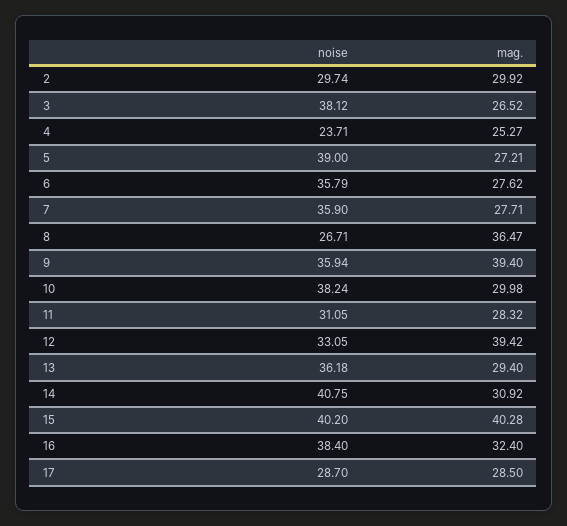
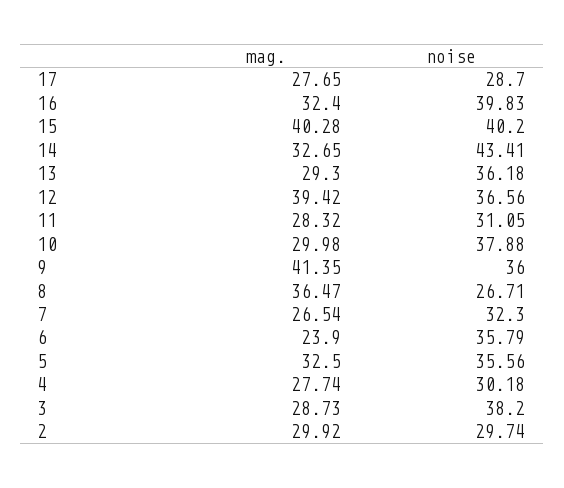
noise, 3: 38.12 -> 38.2
mag., 3: 26.52 -> 28.73
noise, 4: 23.71 -> 30.18
mag., 4: 25.27 -> 27.74
noise, 5: 39 -> 35.56
mag., 5: 27.21 -> 32.5
mag., 6: 27.62 -> 23.9
noise, 7: 35.9 -> 32.3
mag., 7: 27.71 -> 26.54
noise, 9: 35.94 -> 36
mag., 9: 39.4 -> 41.35
noise, 10: 38.24 -> 37.88
noise, 12: 33.05 -> 36.56
mag., 13: 29.4 -> 29.3
noise, 14: 40.75 -> 43.41
mag., 14: 30.92 -> 32.65
noise, 16: 38.4 -> 39.83
mag., 17: 28.5 -> 27.65

